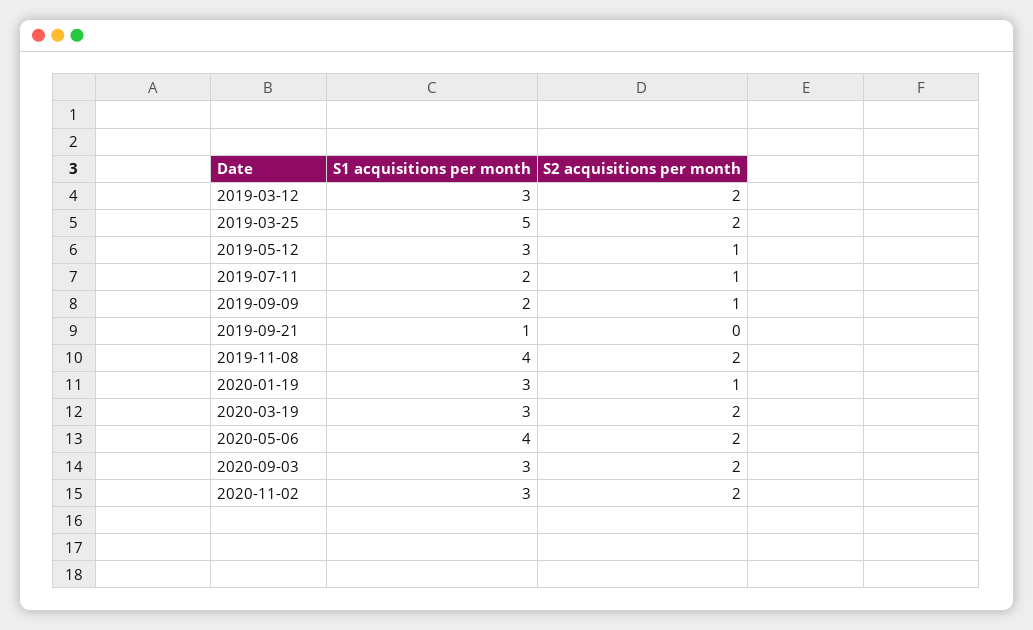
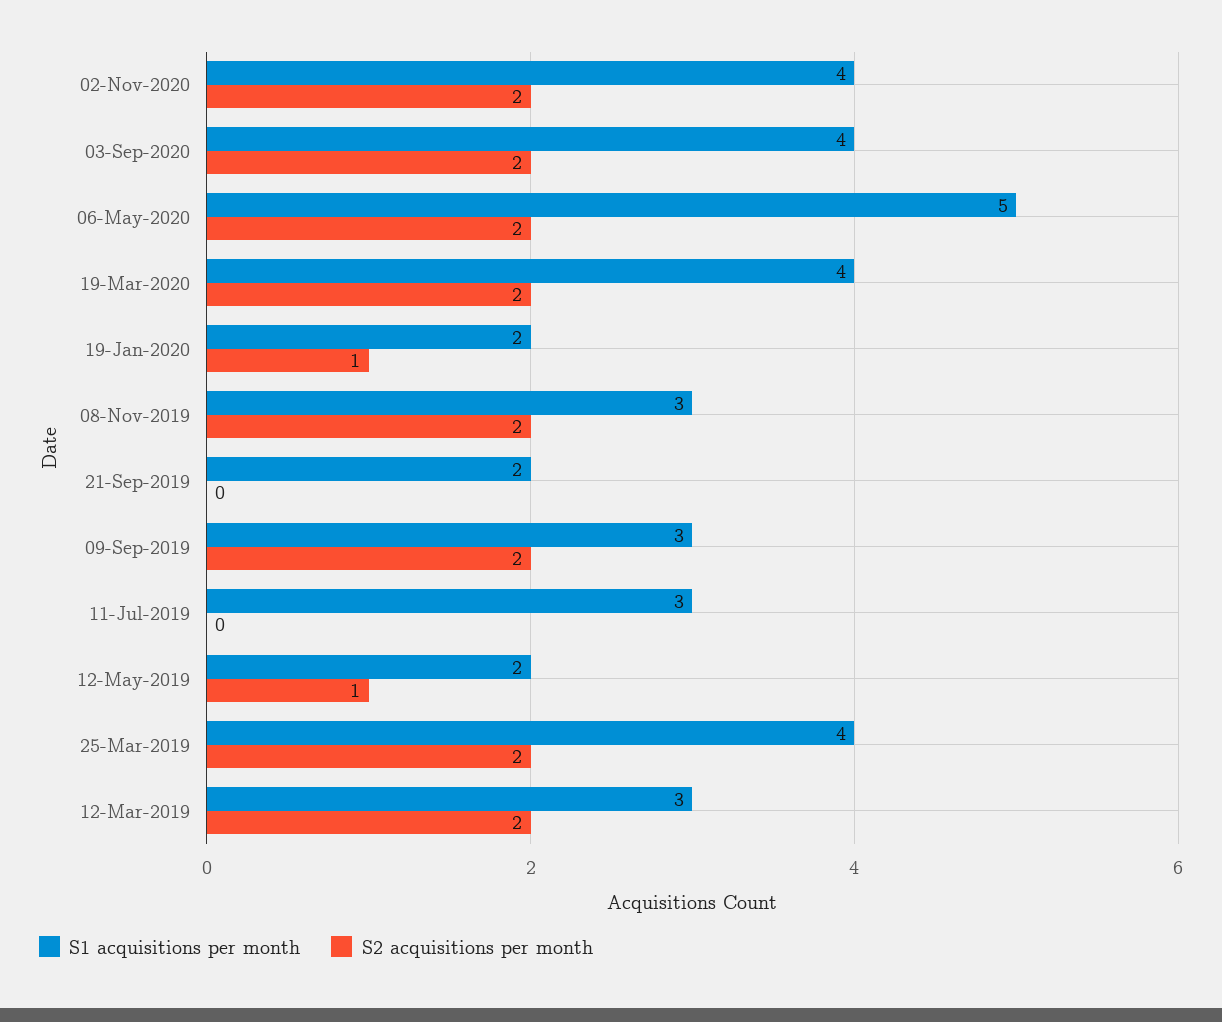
S1 acquisitions per month, 2019-03-25: 5 -> 4
S1 acquisitions per month, 2019-05-12: 3 -> 2
S1 acquisitions per month, 2019-07-11: 2 -> 3
S2 acquisitions per month, 2019-07-11: 1 -> 0
S1 acquisitions per month, 2019-09-09: 2 -> 3
S2 acquisitions per month, 2019-09-09: 1 -> 2
S1 acquisitions per month, 2019-09-21: 1 -> 2
S1 acquisitions per month, 2019-11-08: 4 -> 3
S1 acquisitions per month, 2020-01-19: 3 -> 2
S1 acquisitions per month, 2020-03-19: 3 -> 4
S1 acquisitions per month, 2020-05-06: 4 -> 5
S1 acquisitions per month, 2020-09-03: 3 -> 4
S1 acquisitions per month, 2020-11-02: 3 -> 4

